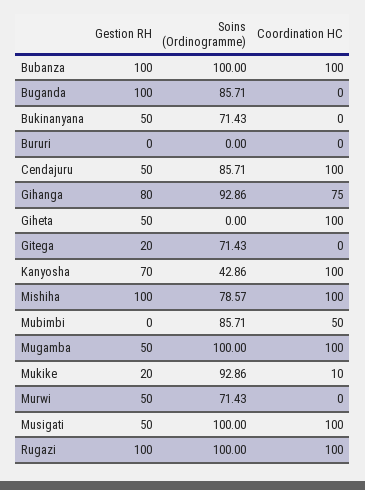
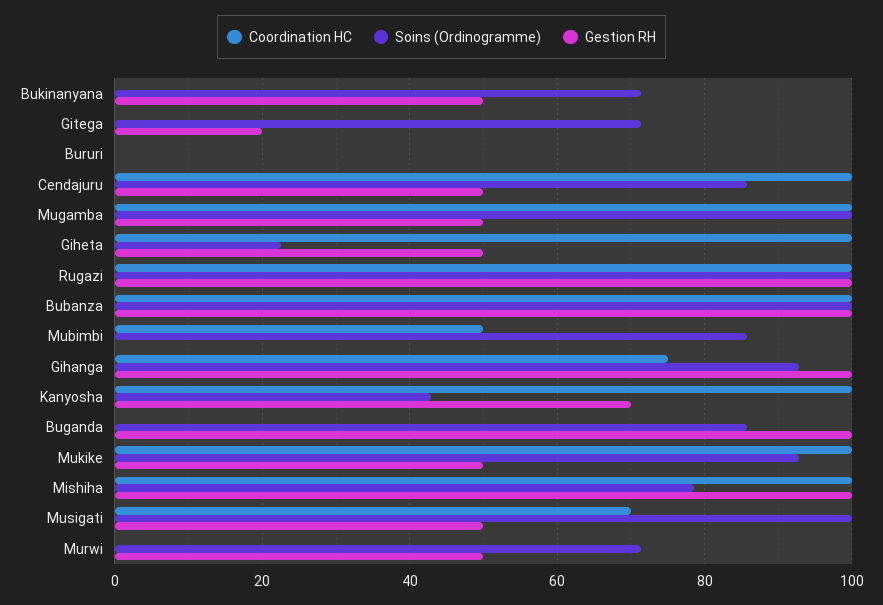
Gestion RH, Gihanga: 80 -> 100
Soins (Ordinogramme), Giheta: 0 -> 22
Gestion RH, Mukike: 20 -> 50
Coordination HC, Mukike: 10 -> 100
Coordination HC, Musigati: 100 -> 70

